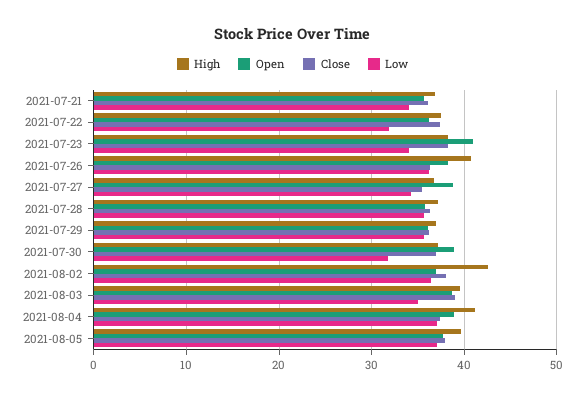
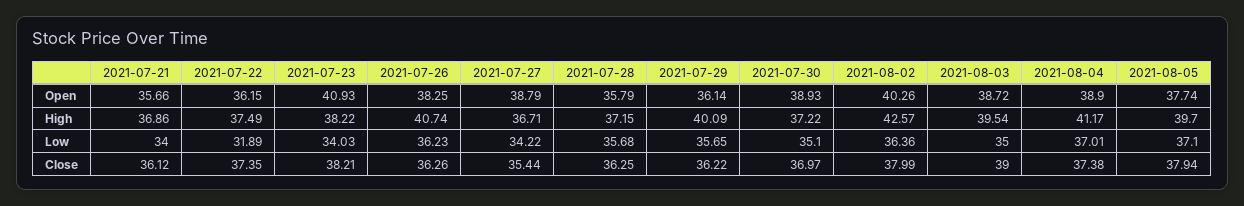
High, 2021-07-29: 37 -> 40.09
Low, 2021-07-30: 32 -> 35.1
Open, 2021-08-02: 37 -> 40.26

